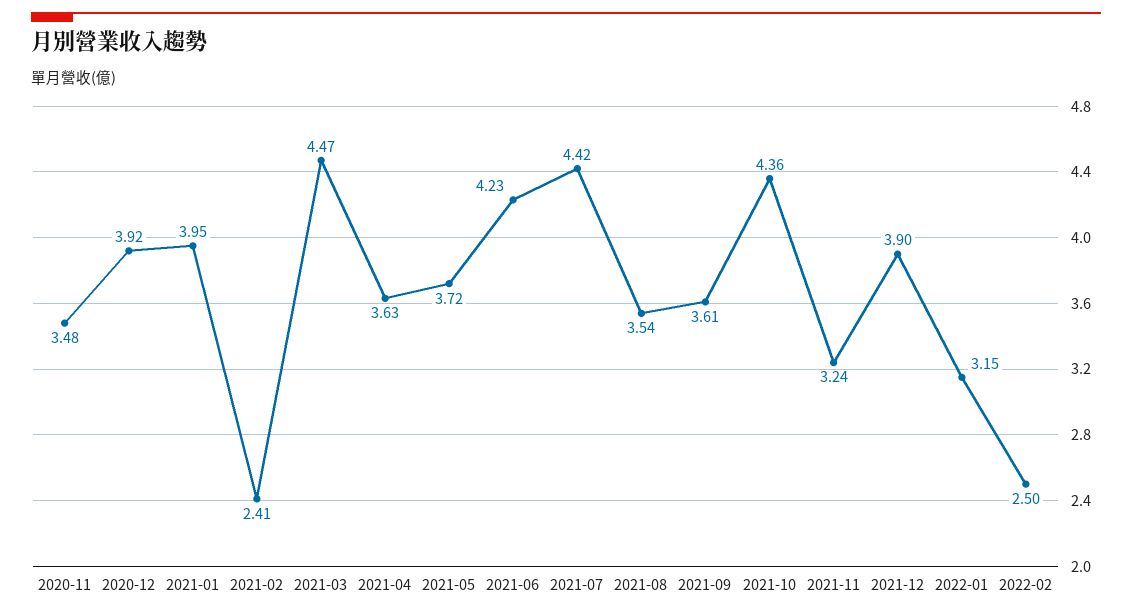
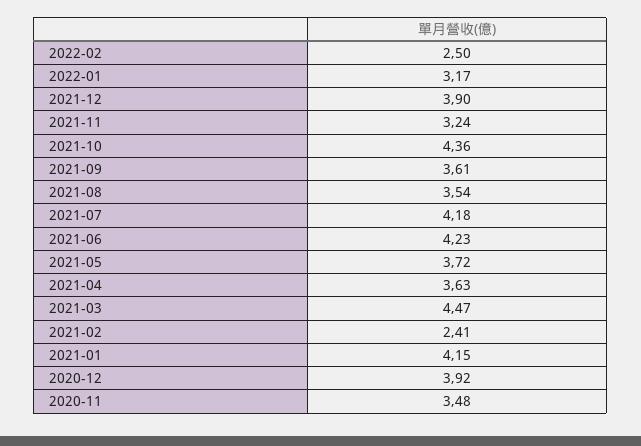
2021-01: 3.95 -> 4.15
2021-07: 4.42 -> 4.18
2022-01: 3.15 -> 3.17

